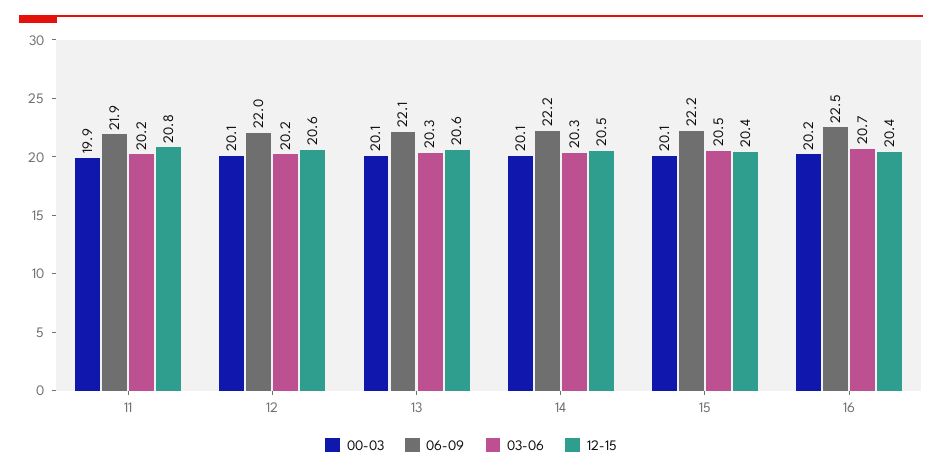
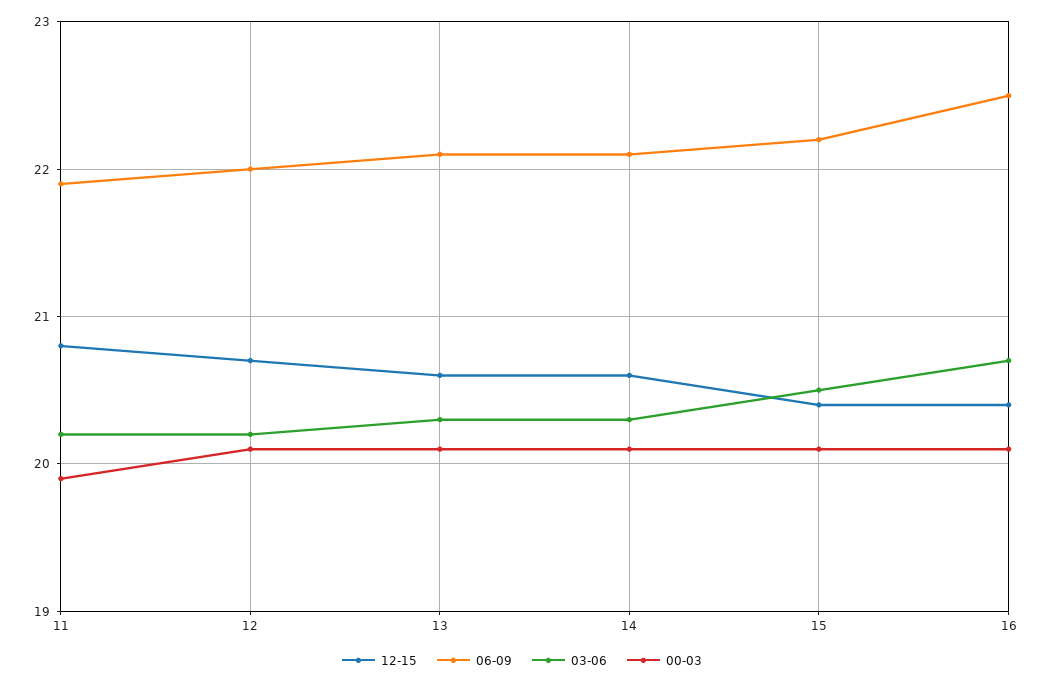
12-15, 12: 20.6 -> 20.7
06-09, 14: 22.2 -> 22.1
12-15, 14: 20.5 -> 20.6
00-03, 16: 20.2 -> 20.1

